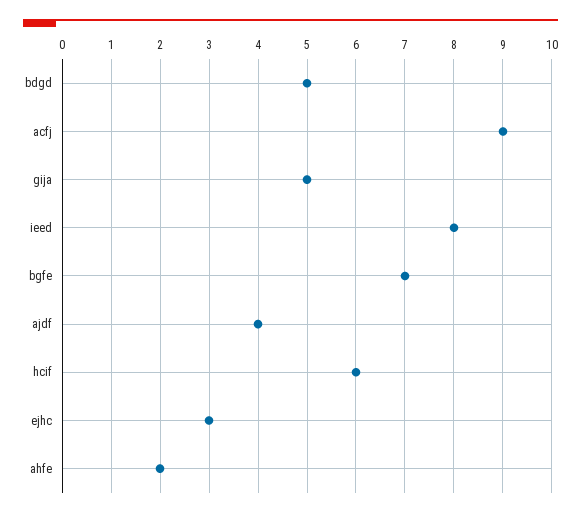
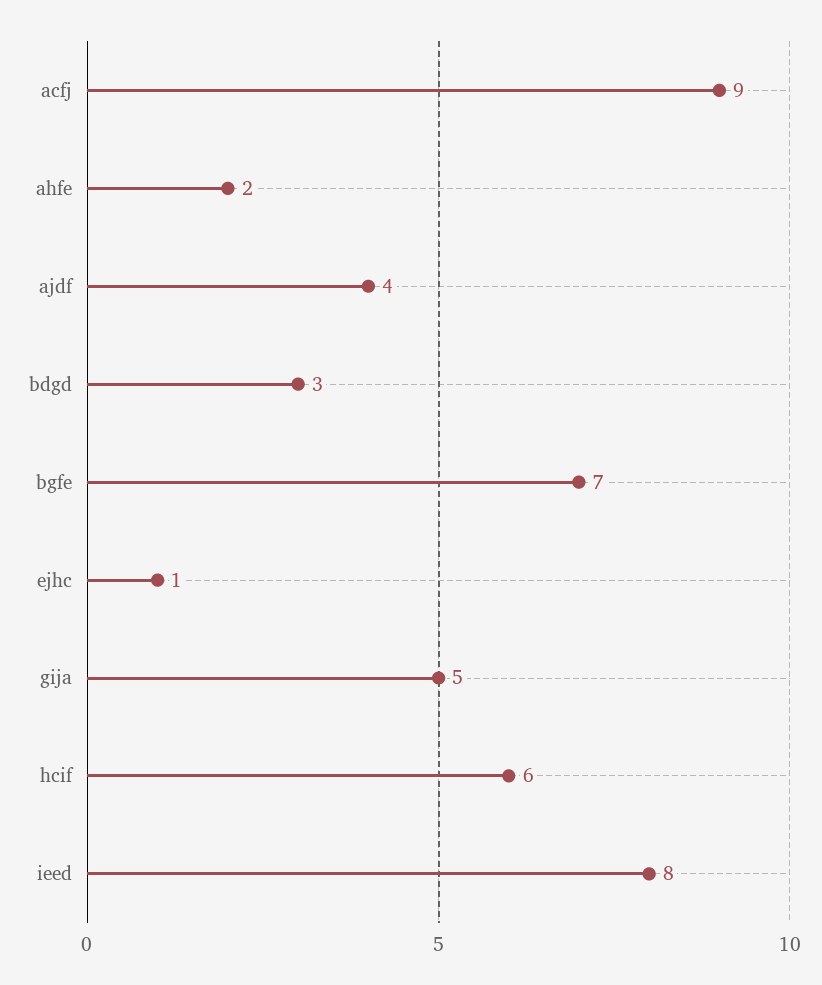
bdgd: 5 -> 3
ejhc: 3 -> 1

